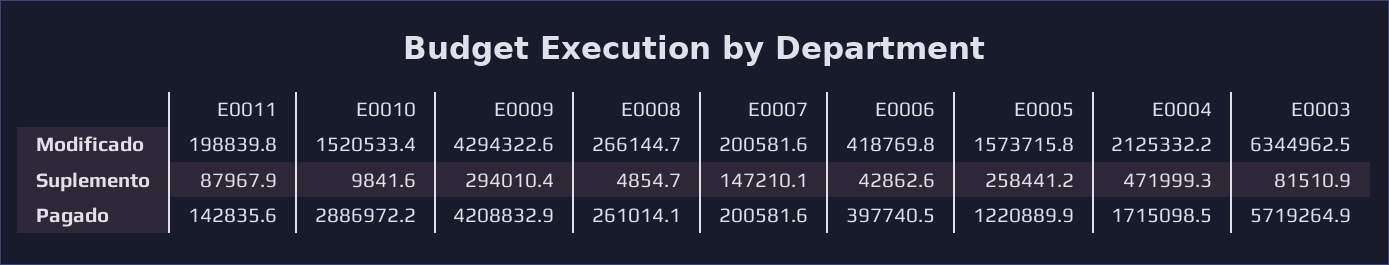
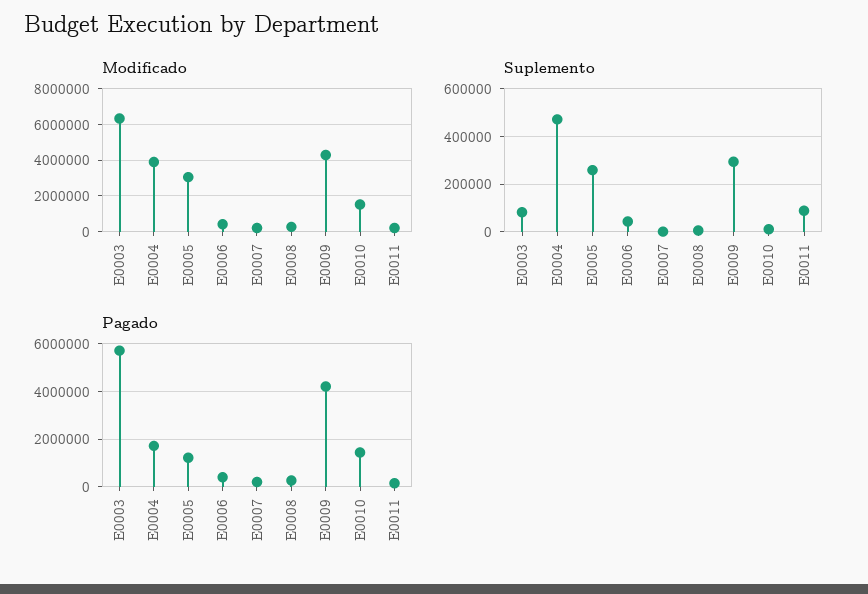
Modificado, E0005: 1573715.8 -> 3000000
Modificado, E0004: 2125332.2 -> 4000000
Suplemento, E0007: 147210.1 -> 0
Pagado, E0010: 2886972.2 -> 1500000

